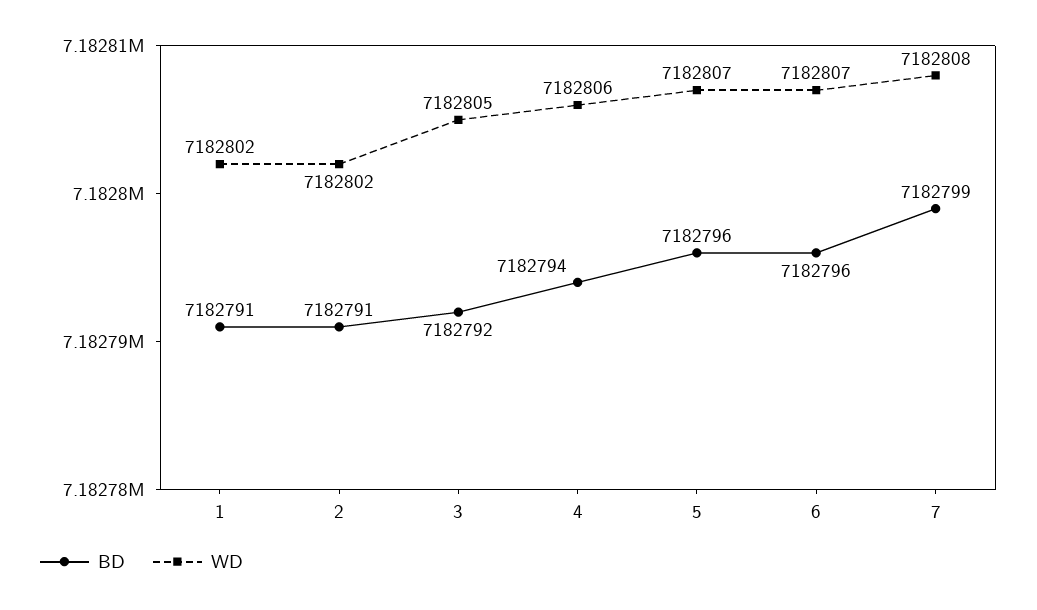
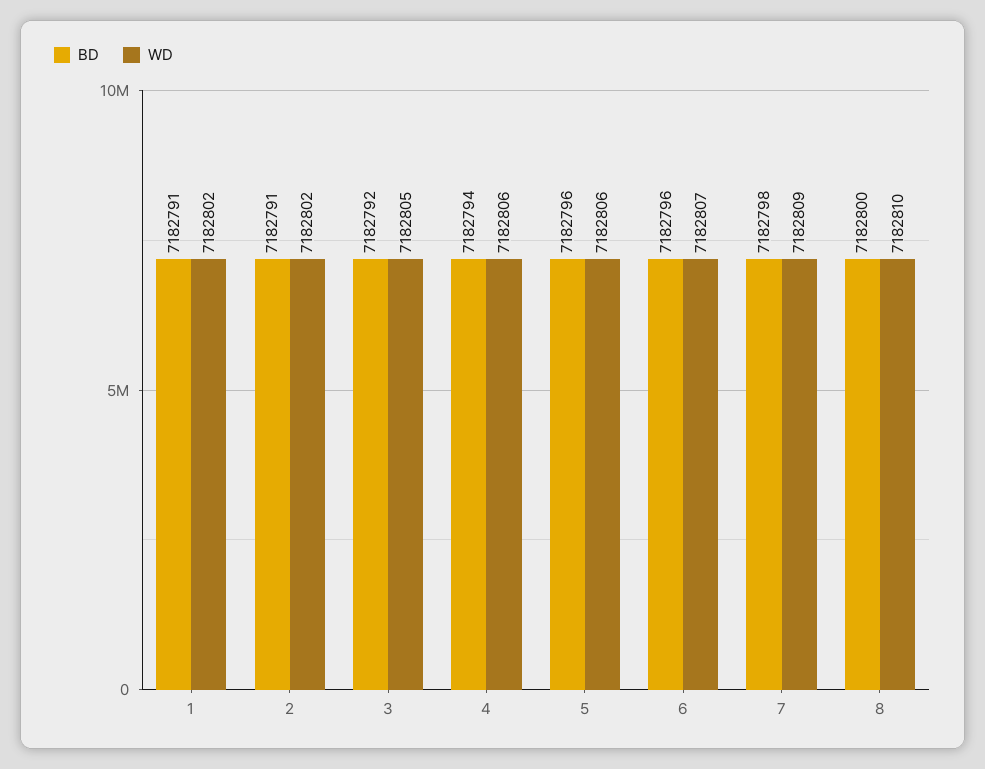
WD, 5: 7182807 -> 7182806
BD, 7: 7182799 -> 7182798
WD, 7: 7182808 -> 7182809
BD, 8: none -> 7182800
WD, 8: none -> 7182810

